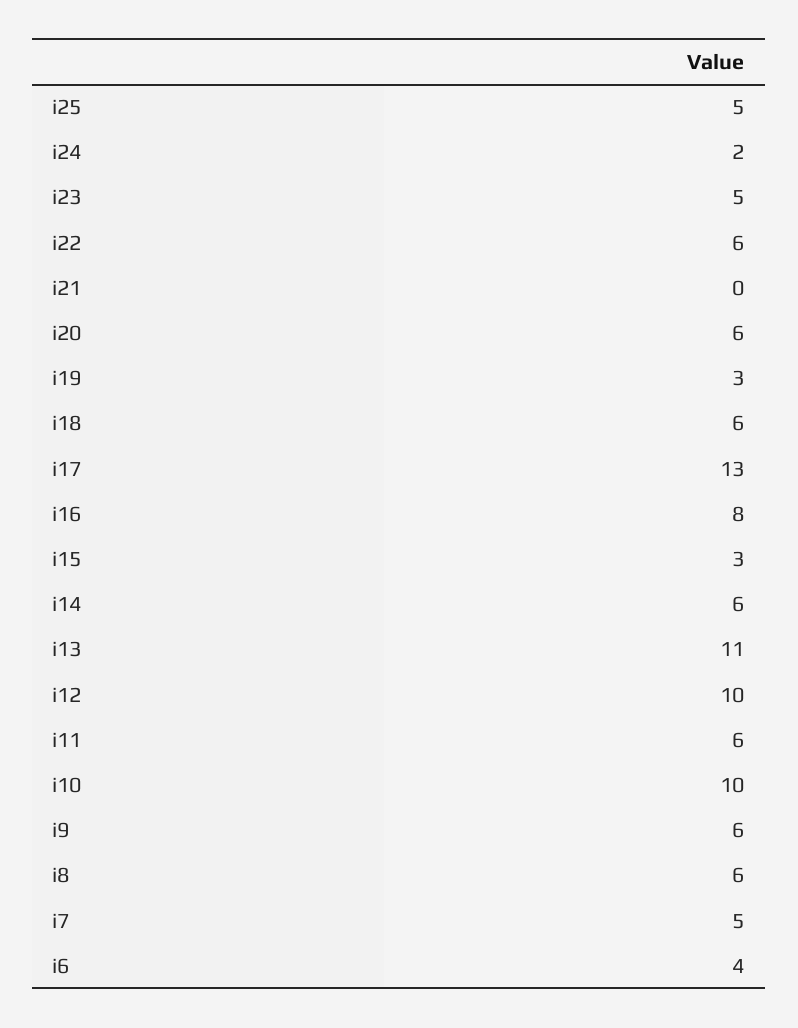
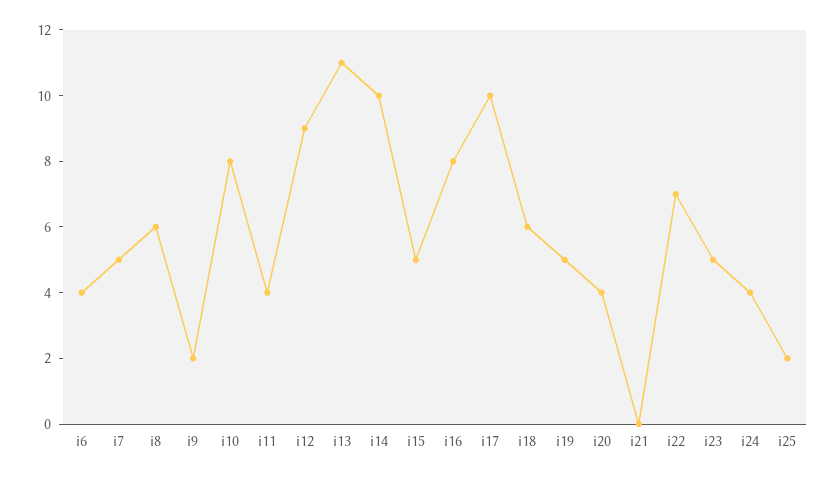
i25: 5 -> 2
i24: 2 -> 4
i22: 6 -> 7
i20: 6 -> 4
i19: 3 -> 5
i17: 13 -> 10
i15: 3 -> 5
i14: 6 -> 10
i12: 10 -> 9
i11: 6 -> 4
i10: 10 -> 8
i9: 6 -> 2

